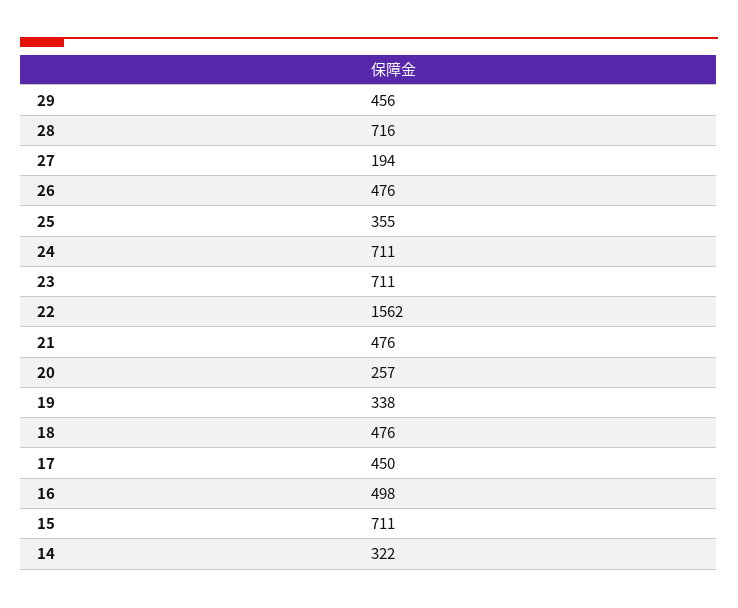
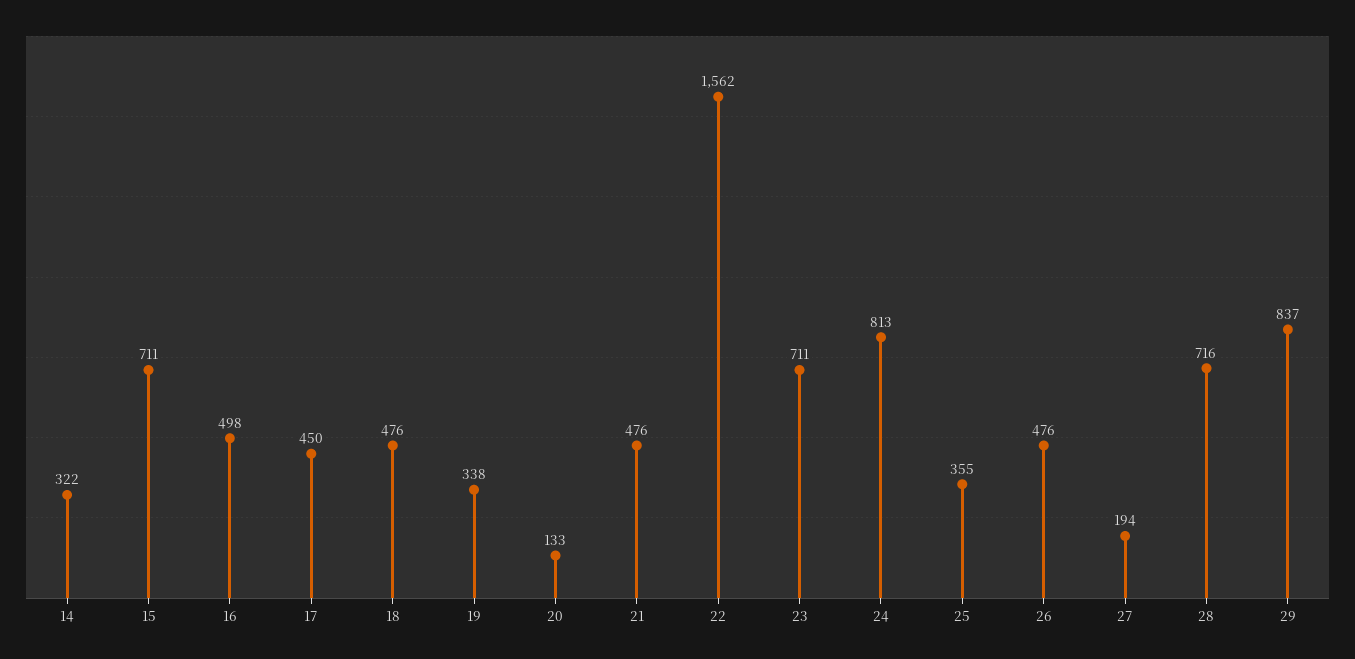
29: 456 -> 837
24: 711 -> 813
20: 257 -> 133

